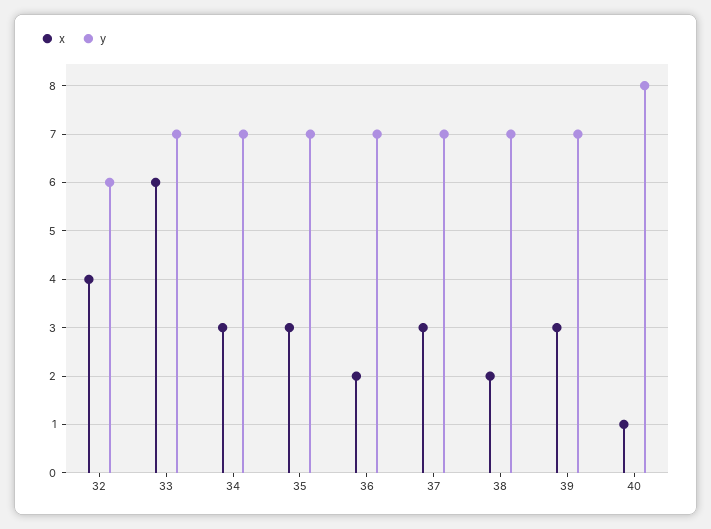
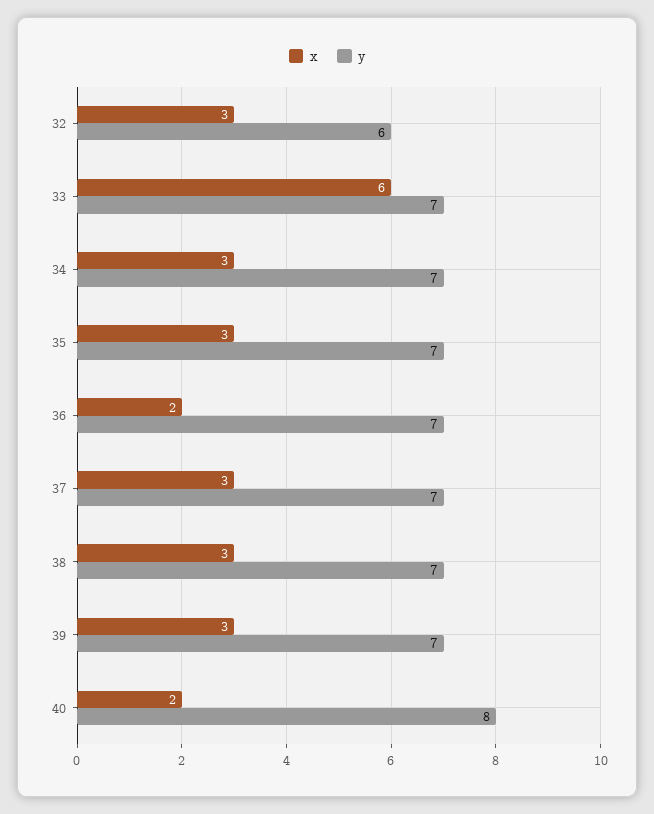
x, 32: 4 -> 3
x, 38: 2 -> 3
x, 40: 1 -> 2

